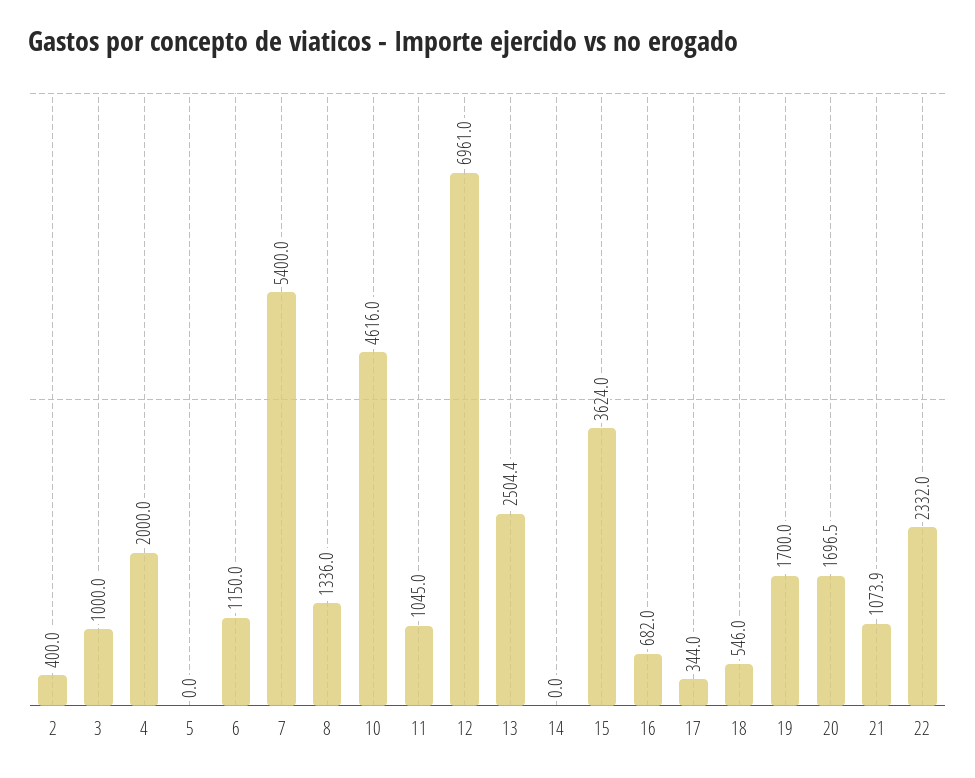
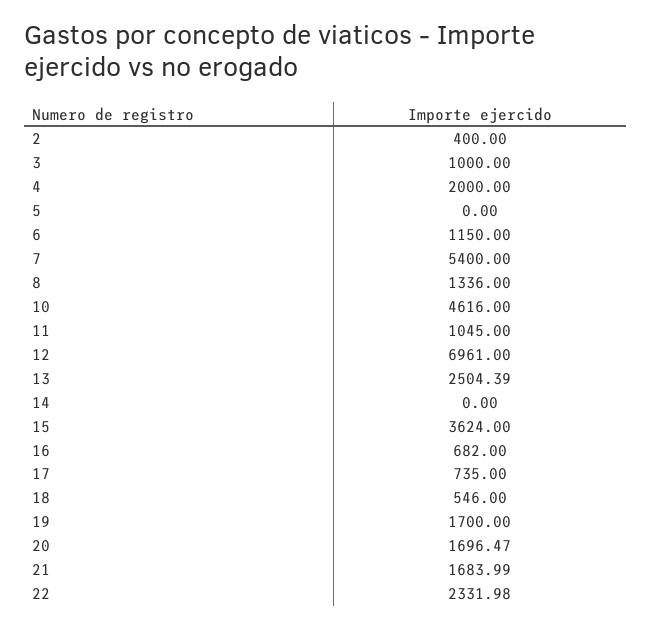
17: 344 -> 735
21: 1073.9 -> 1683.99

